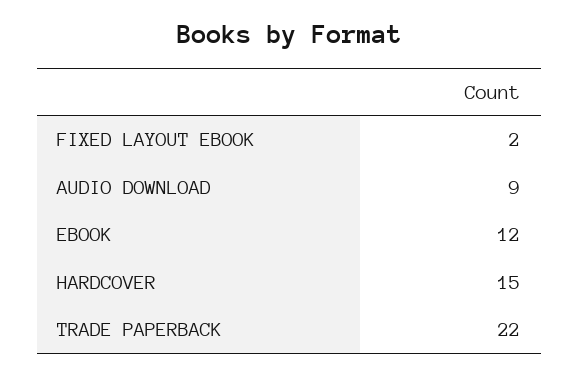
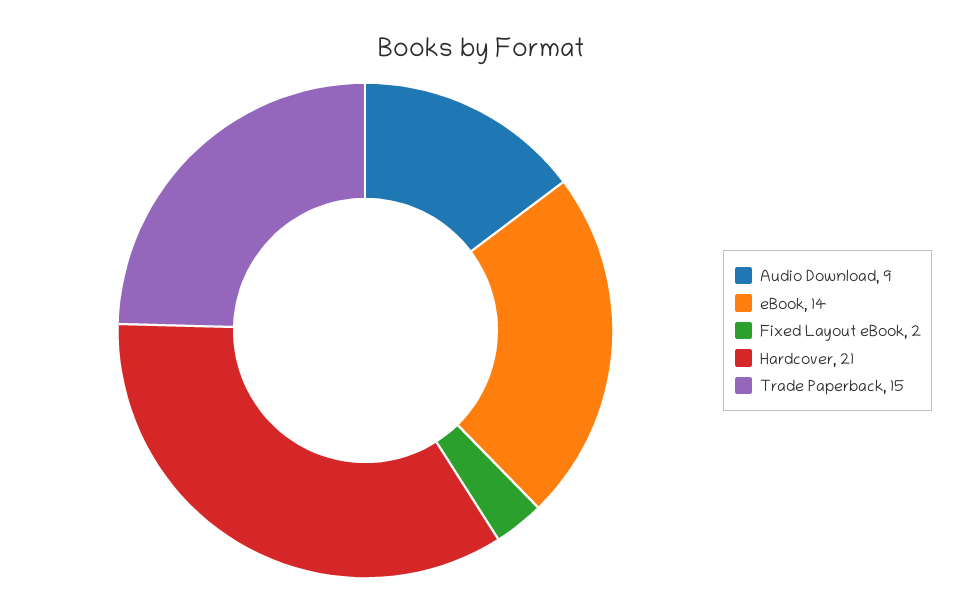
EBOOK: 12 -> 14
HARDCOVER: 15 -> 21
TRADE PAPERBACK: 22 -> 15

